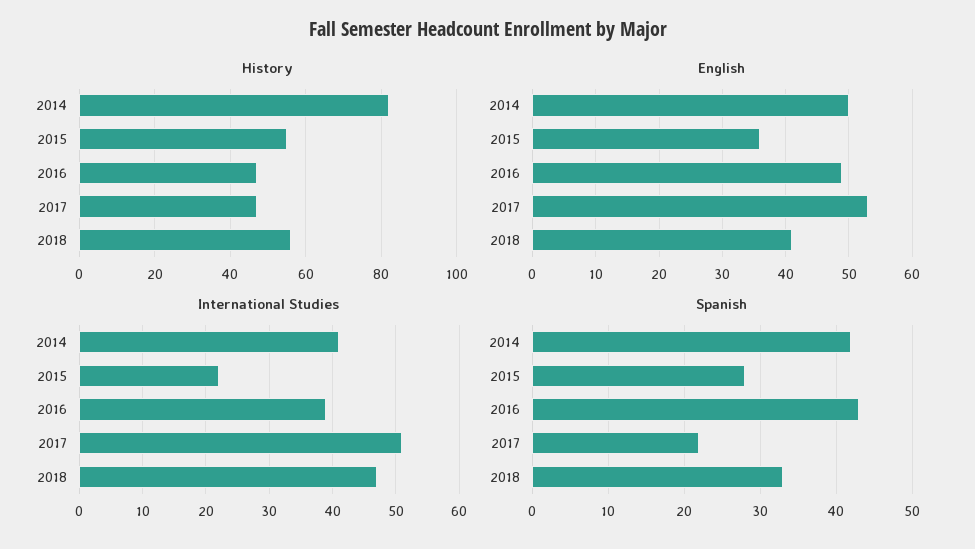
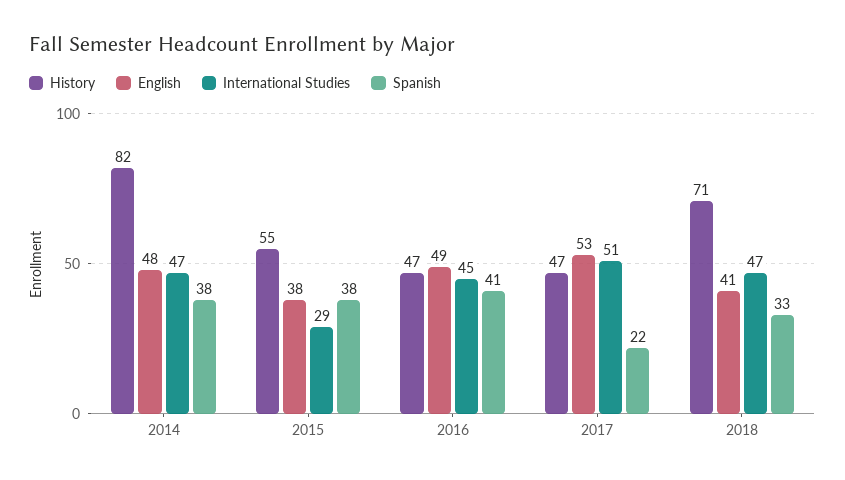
History, 2018: 55 -> 71
English, 2014: 50 -> 48
English, 2015: 36 -> 38
International Studies, 2014: 41 -> 47
International Studies, 2015: 22 -> 29
International Studies, 2016: 39 -> 45
Spanish, 2014: 42 -> 38
Spanish, 2015: 28 -> 38
Spanish, 2016: 43 -> 41

